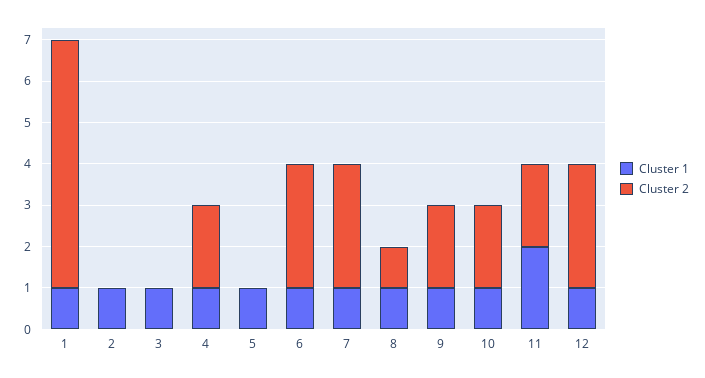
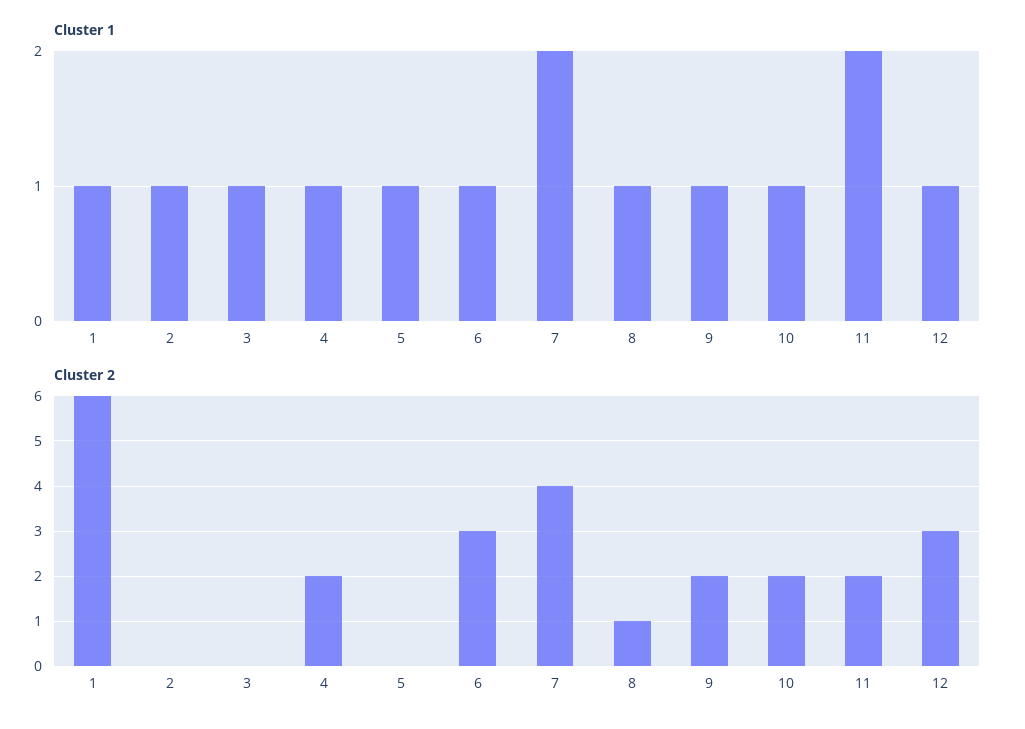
Cluster 1, 7: 1 -> 2
Cluster 2, 7: 3 -> 4

